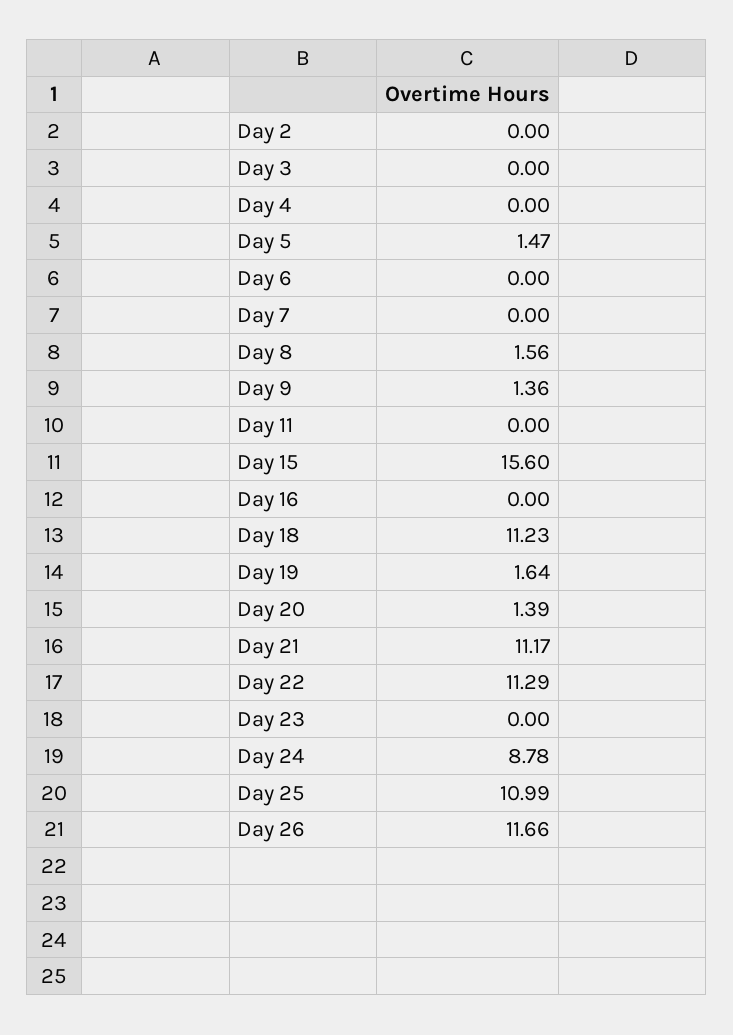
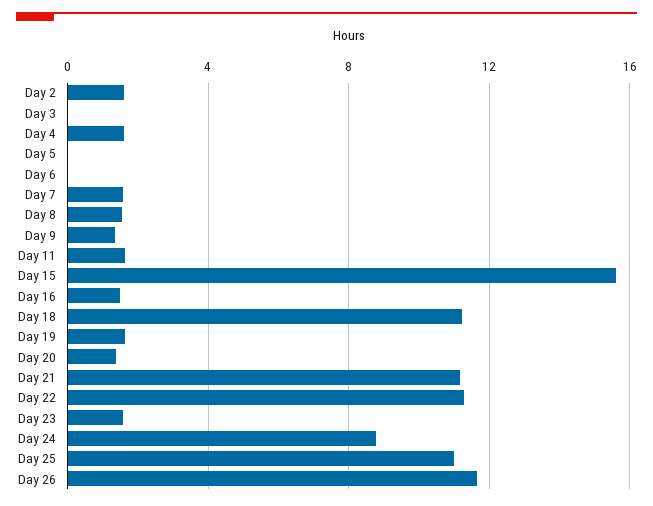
Day 2: 0 -> 1.5
Day 4: 0 -> 1.5
Day 5: 1.47 -> 0
Day 7: 0 -> 1.5
Day 11: 0 -> 1.5
Day 16: 0 -> 1.5
Day 23: 0 -> 1.5

